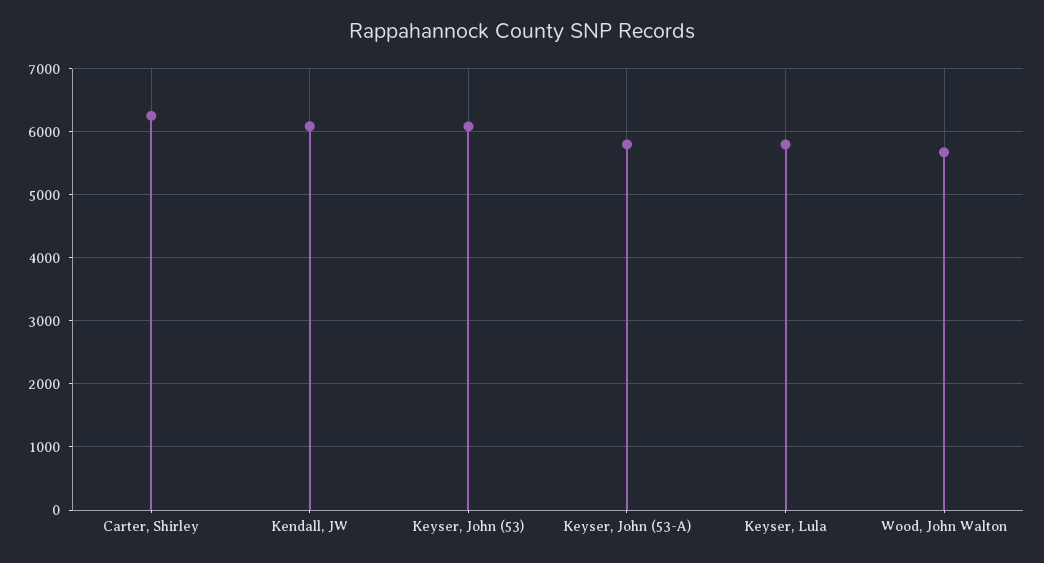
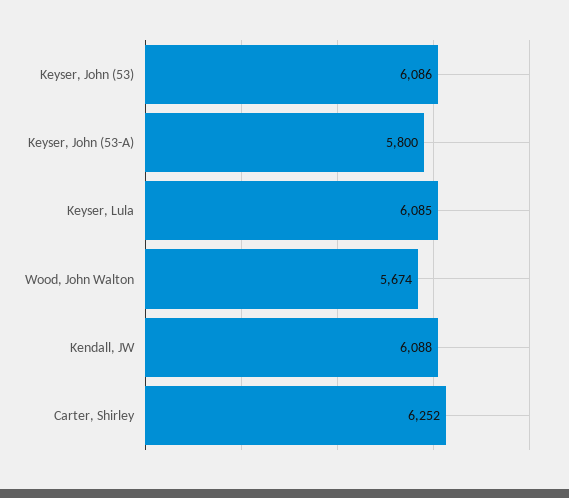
Keyser, Lula: 5800 -> 6085

